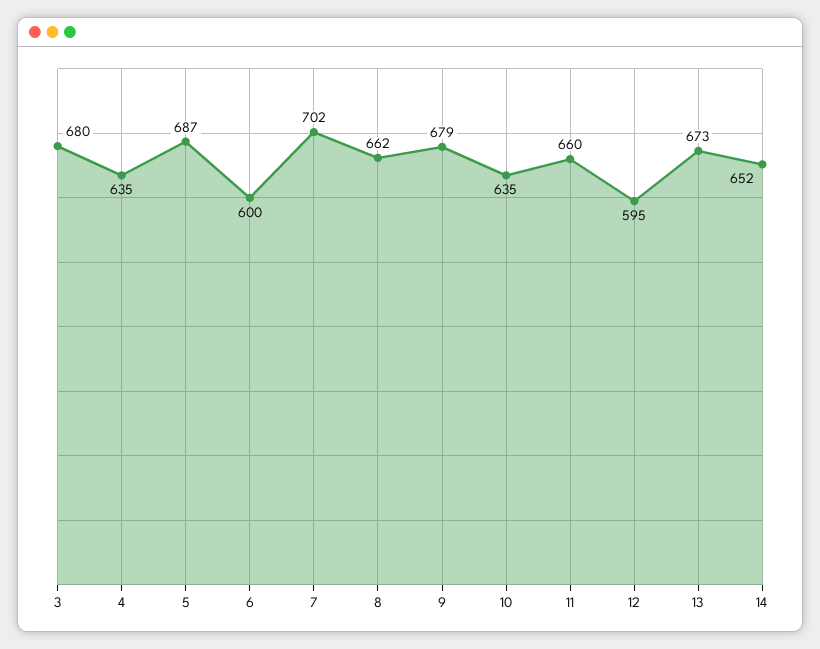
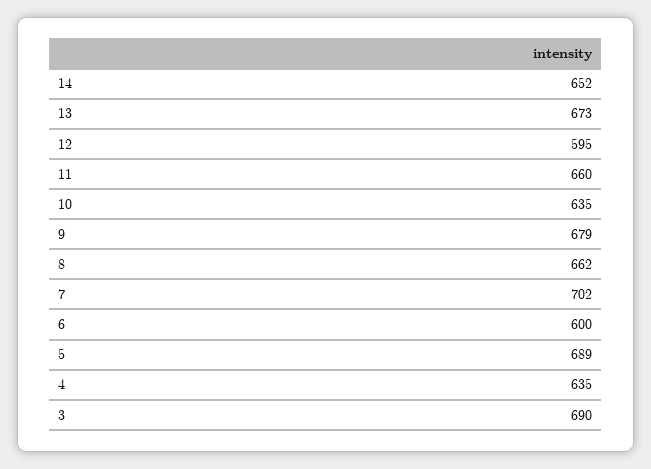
3: 680 -> 690
5: 687 -> 689

